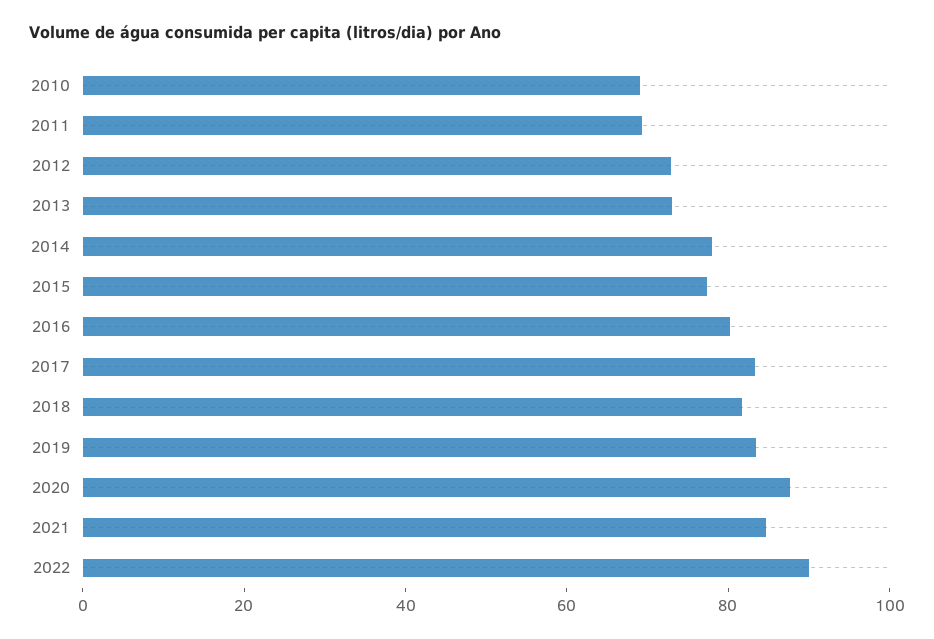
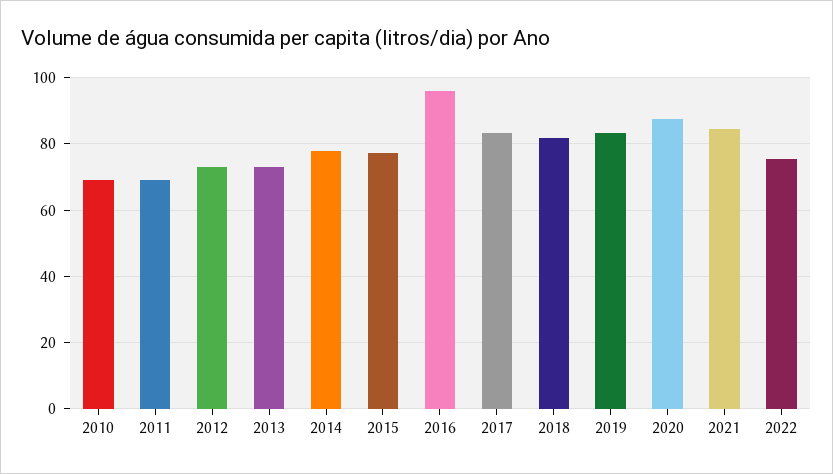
2016: 80 -> 96
2022: 90 -> 76

